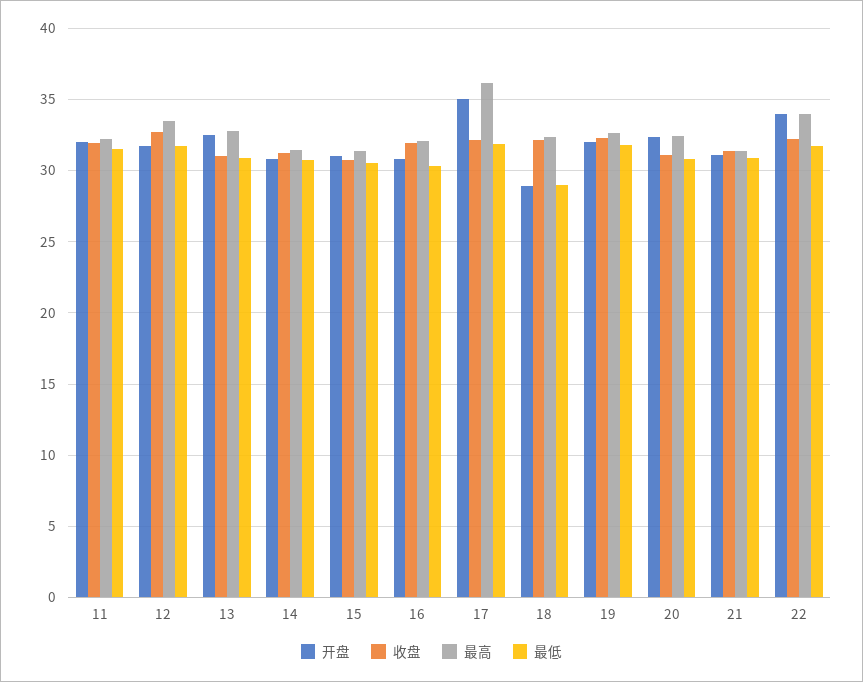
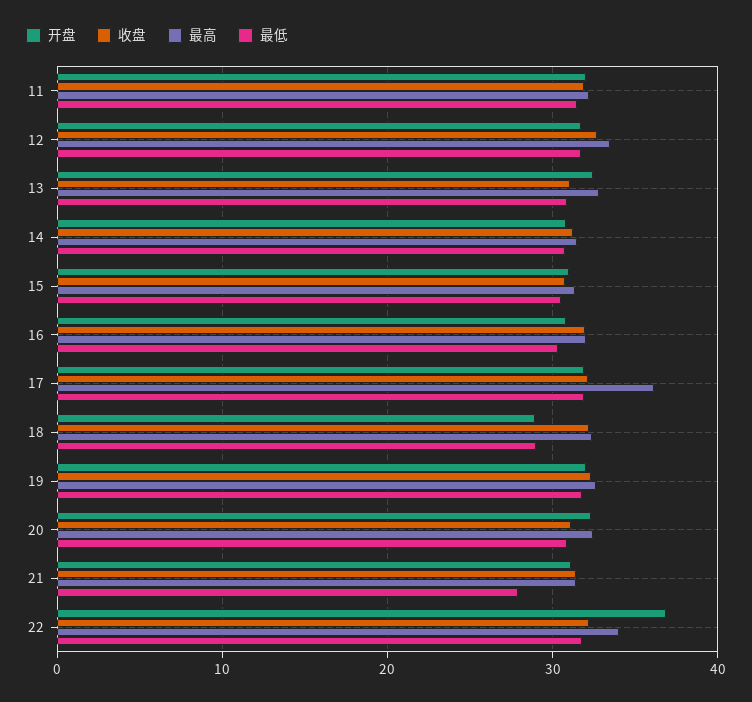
开盘, 17: 35 -> 32
最低, 21: 31 -> 28
开盘, 22: 34 -> 37

